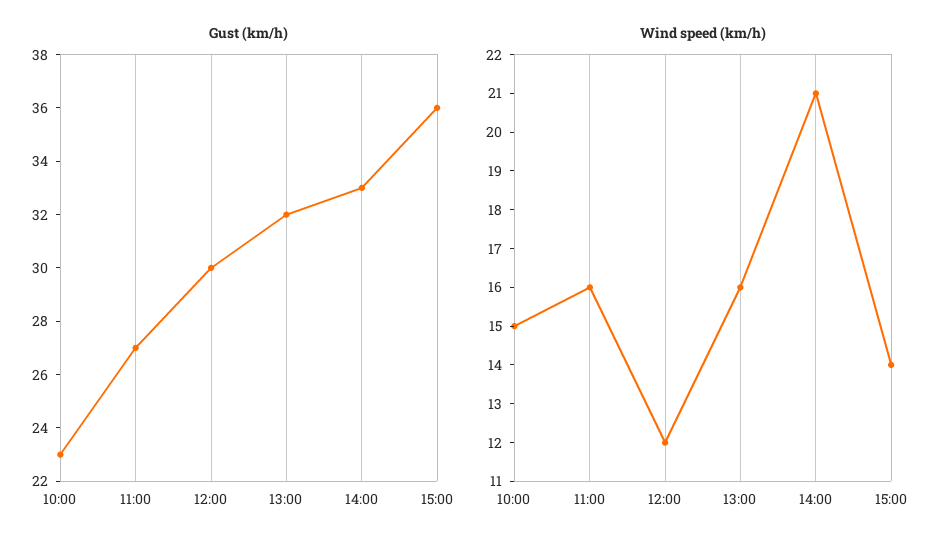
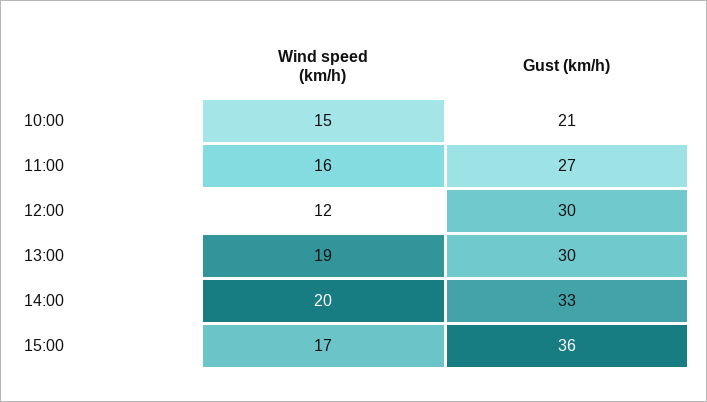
Gust (km/h), 10:00: 23 -> 21
Gust (km/h), 13:00: 32 -> 30
Wind speed (km/h), 13:00: 16 -> 19
Wind speed (km/h), 14:00: 21 -> 20
Wind speed (km/h), 15:00: 14 -> 17

